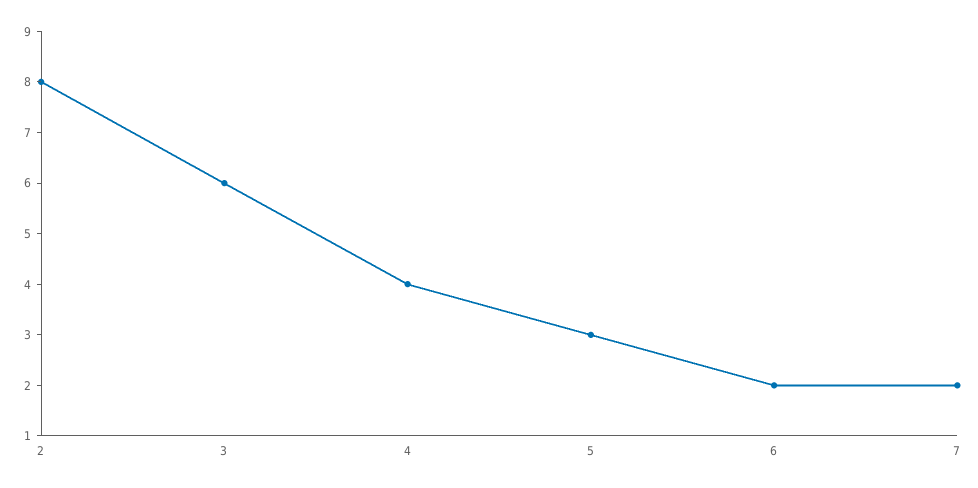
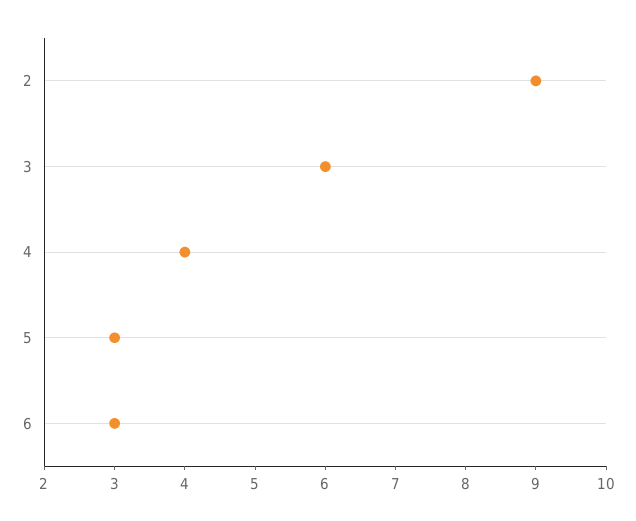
2: 8 -> 9
6: 2 -> 3
7: 2 -> none

